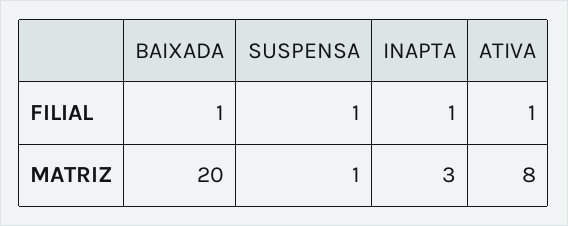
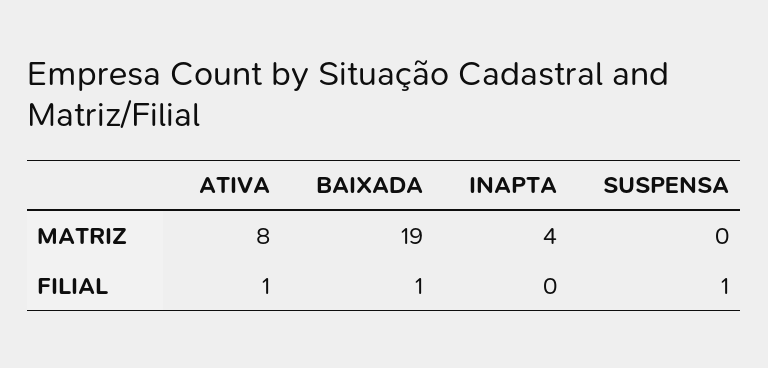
INAPTA, FILIAL: 1 -> 0
BAIXADA, MATRIZ: 20 -> 19
SUSPENSA, MATRIZ: 1 -> 0
INAPTA, MATRIZ: 3 -> 4

